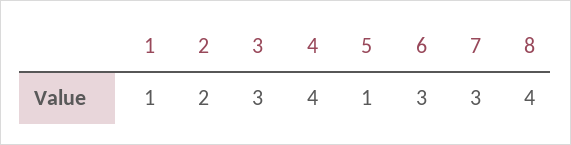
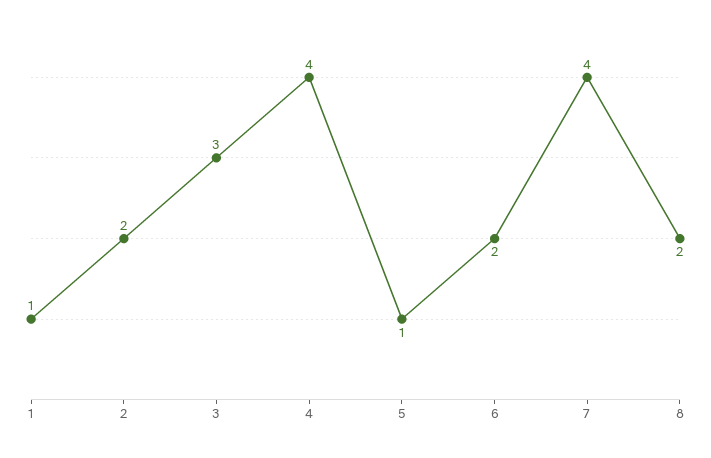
6: 3 -> 2
7: 3 -> 4
8: 4 -> 2

